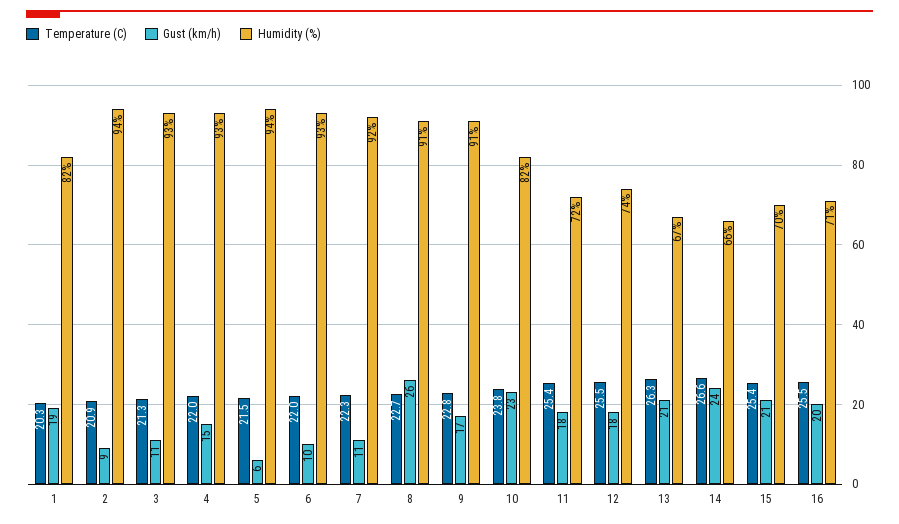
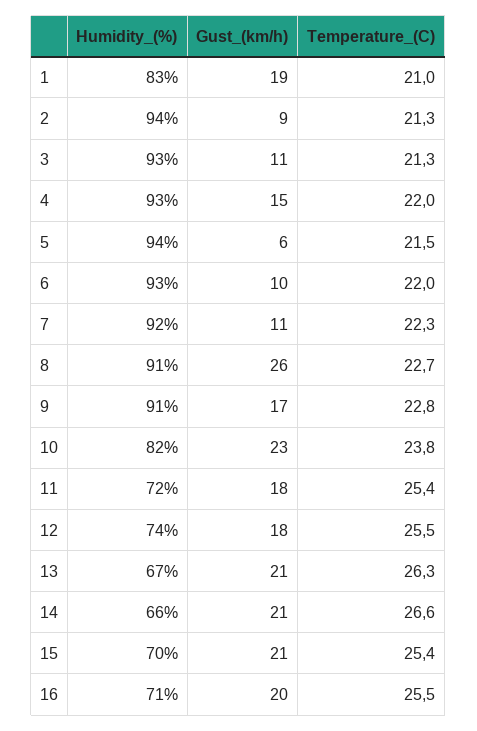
Temperature (C), 1: 20.3 -> 21
Humidity (%), 1: 82 -> 83
Temperature (C), 2: 20.9 -> 21.3
Gust (km/h), 14: 24 -> 21

